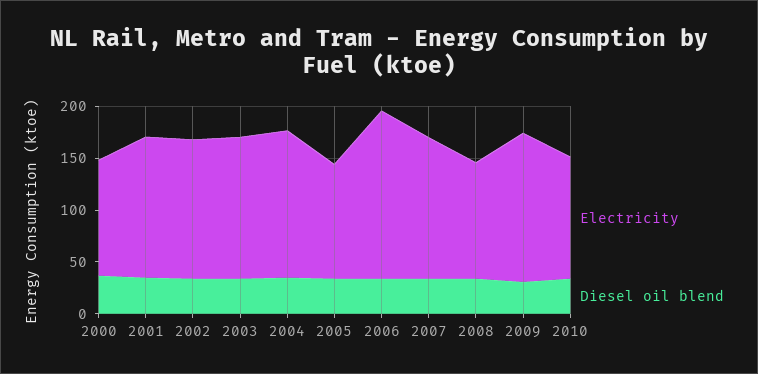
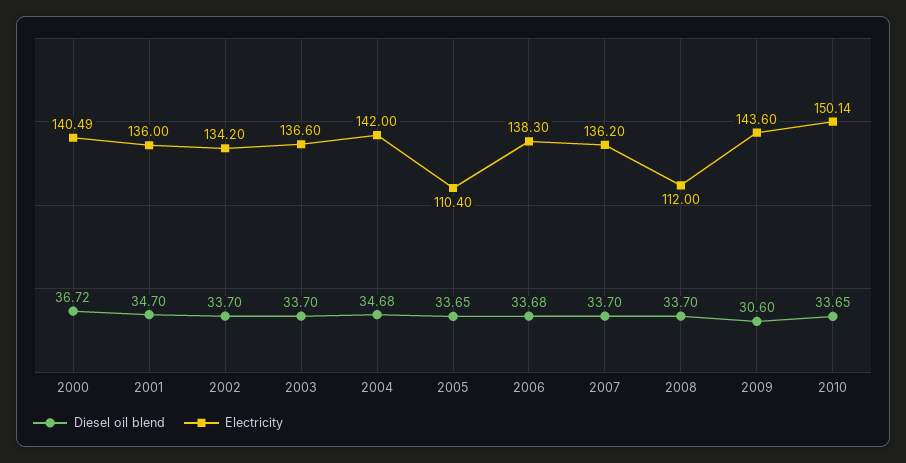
Electricity, 2000: 110 -> 140.49
Electricity, 2006: 160 -> 138.3
Electricity, 2010: 120 -> 150.14

